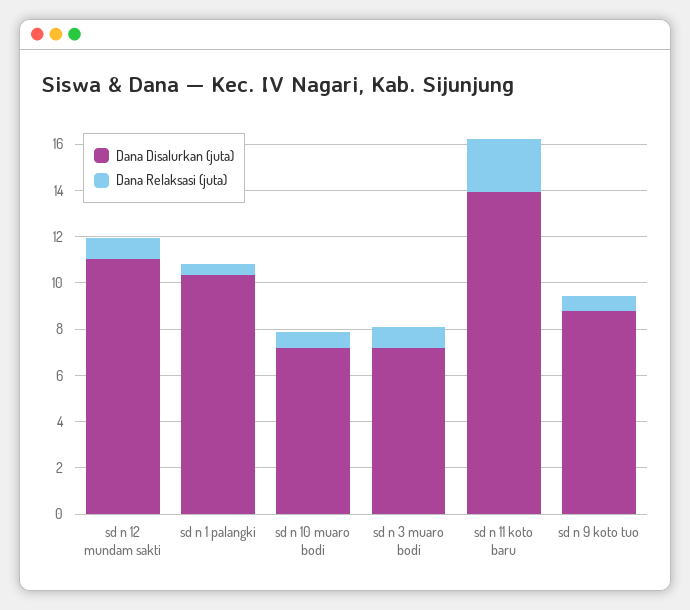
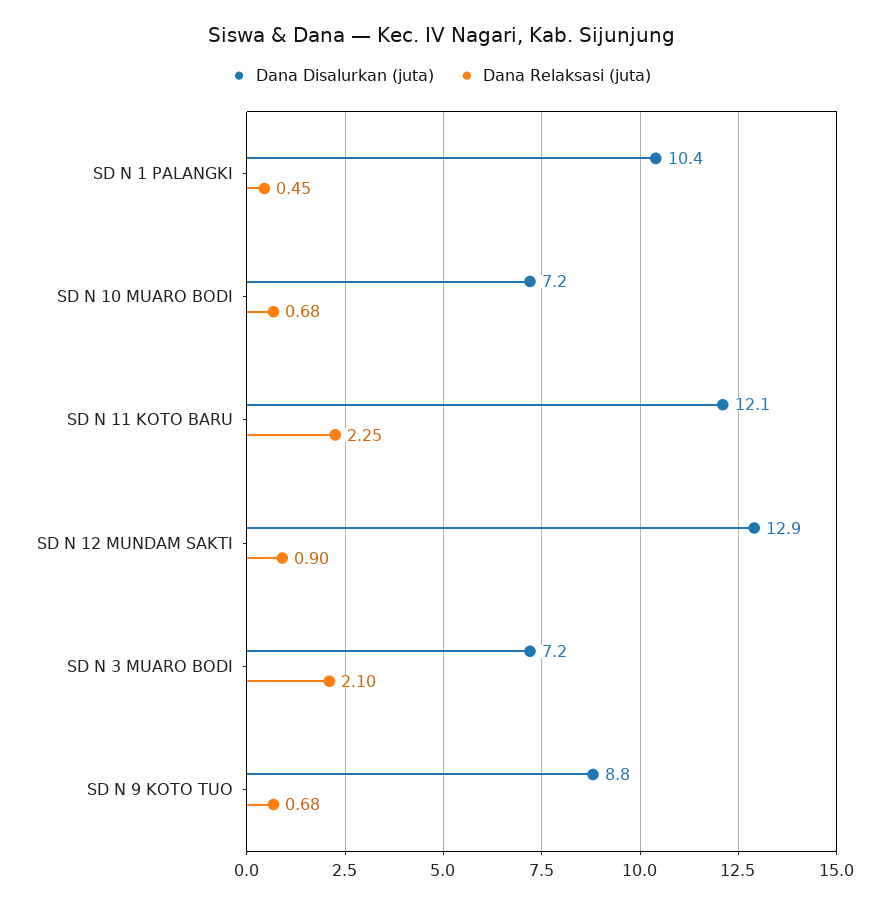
Dana Disalurkan (juta), sd n 12 mundam sakti: 11 -> 12.9
Dana Relaksasi (juta), sd n 3 muaro bodi: 1 -> 2.1
Dana Disalurkan (juta), sd n 11 koto baru: 14 -> 12.1

